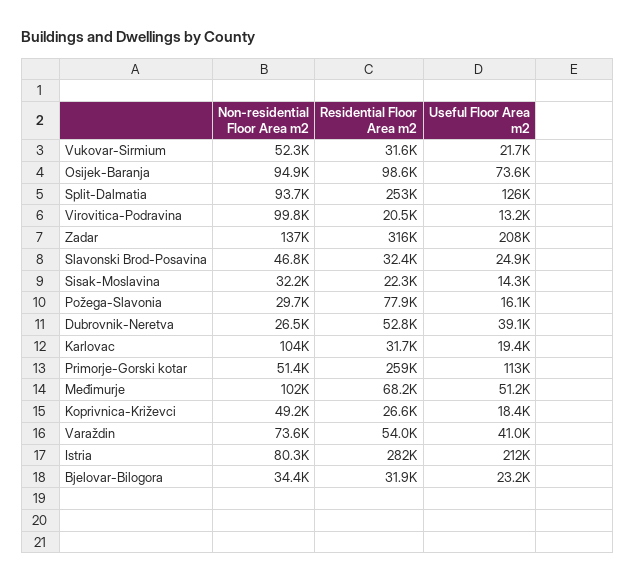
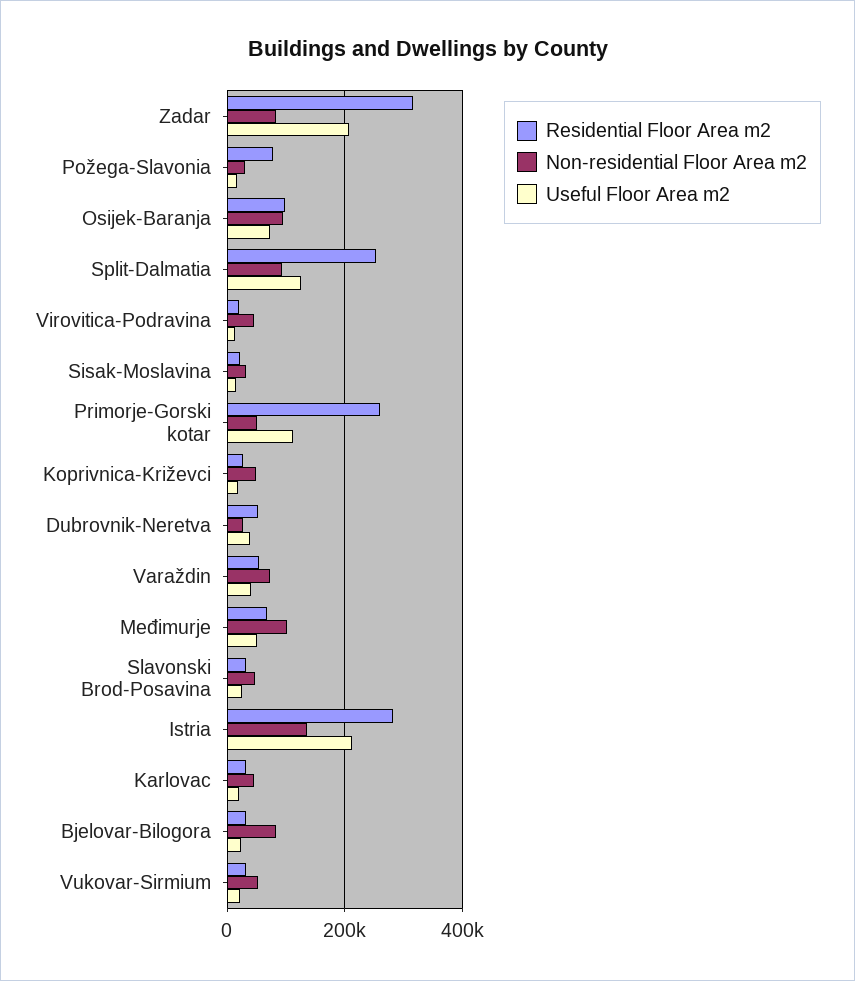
Non-residential Floor Area m2, Virovitica-Podravina: 99800 -> 40000
Non-residential Floor Area m2, Zadar: 137000 -> 80000
Non-residential Floor Area m2, Karlovac: 104000 -> 40000
Non-residential Floor Area m2, Istria: 80300 -> 140000
Non-residential Floor Area m2, Bjelovar-Bilogora: 34400 -> 80000

